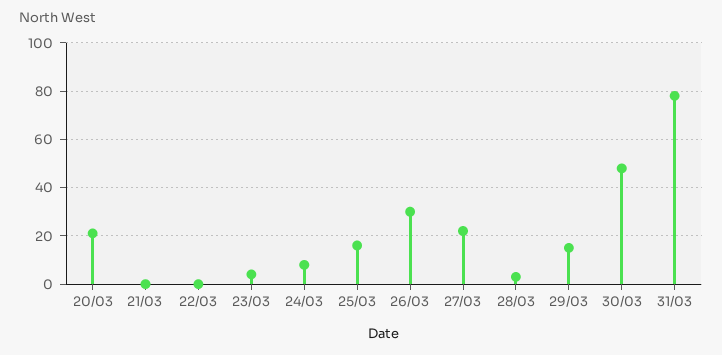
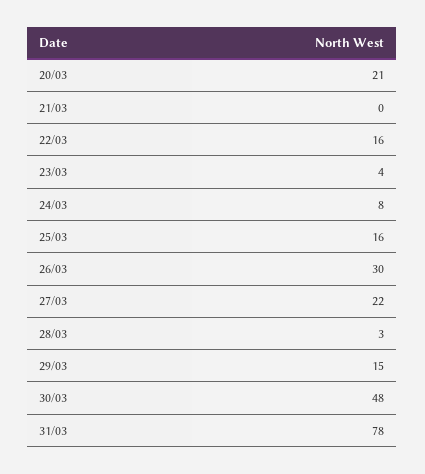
22/03: 0 -> 16

